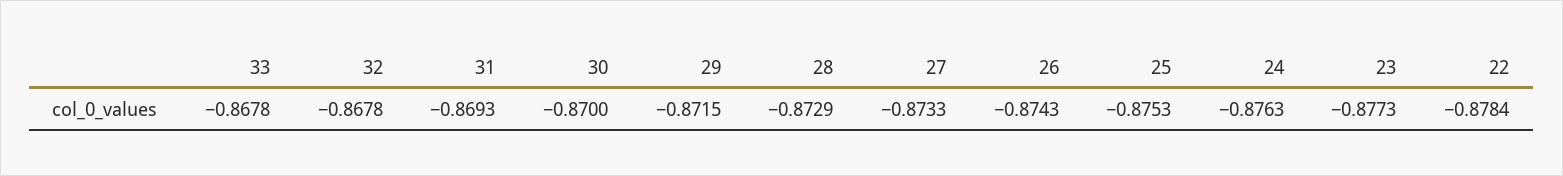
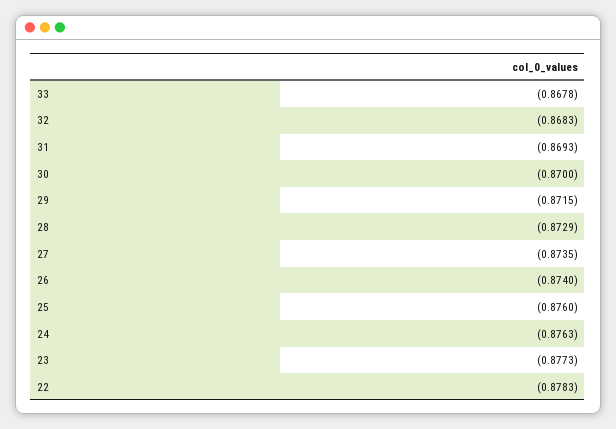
32: -0.8678 -> -0.8683
27: -0.8733 -> -0.8735
26: -0.8743 -> -0.874
25: -0.8753 -> -0.876
22: -0.8784 -> -0.8783

